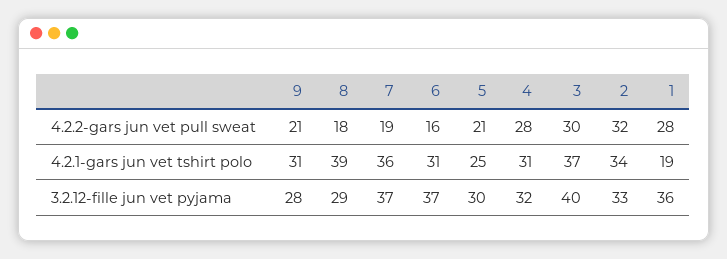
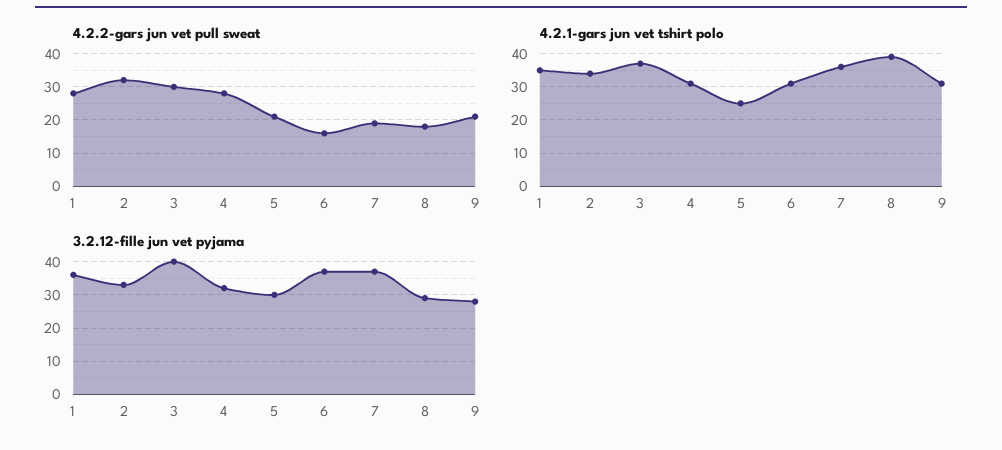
4.2.1-gars jun vet tshirt polo, 1: 19 -> 35

